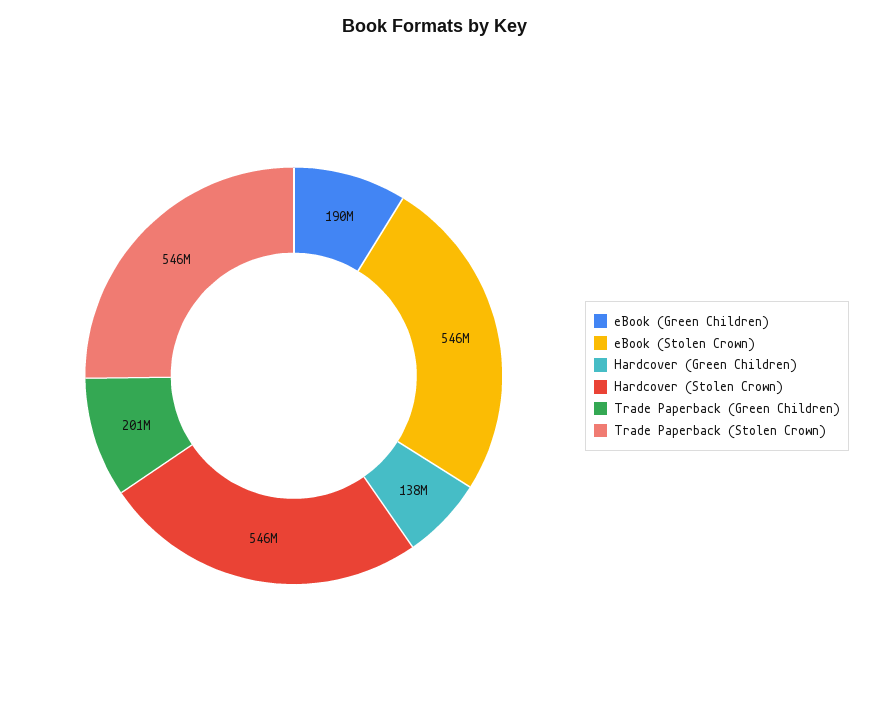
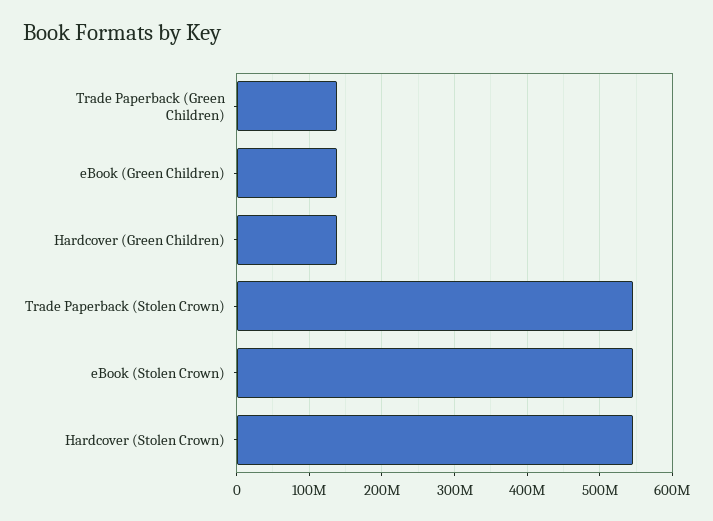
eBook (Green Children): 190000000 -> 140000000
Trade Paperback (Green Children): 201000000 -> 140000000

